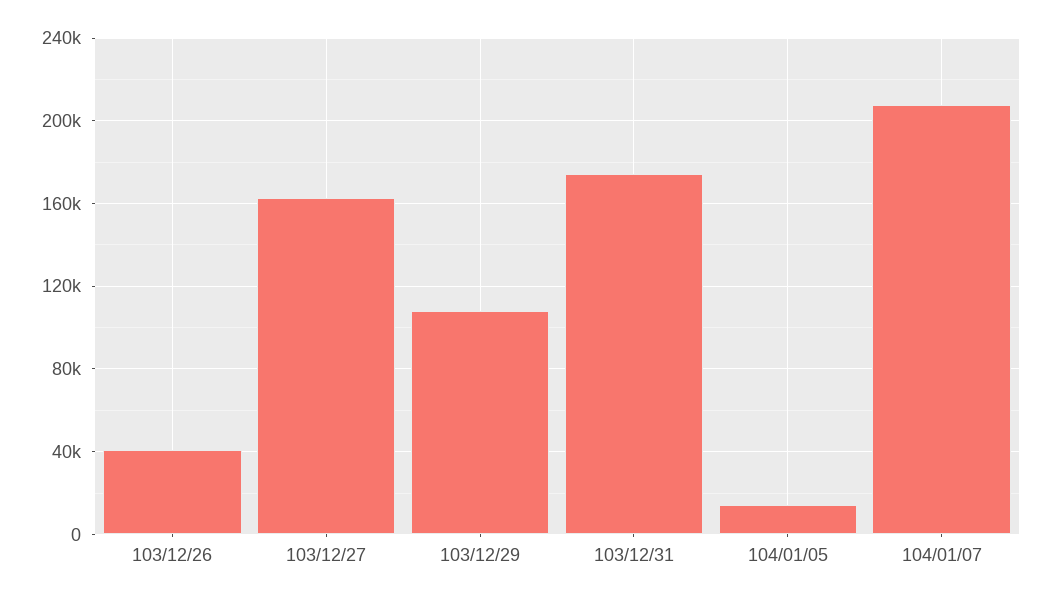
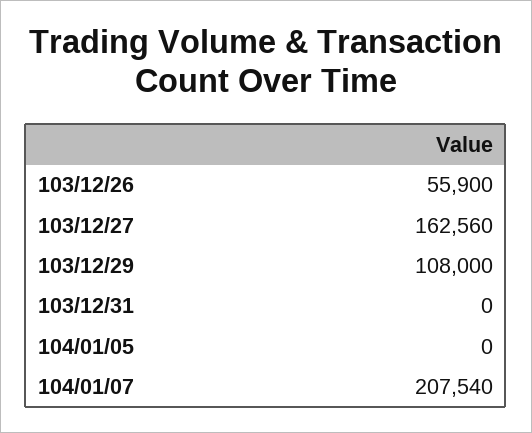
103/12/26: 40000 -> 55900
103/12/31: 175000 -> 0
104/01/05: 15000 -> 0

